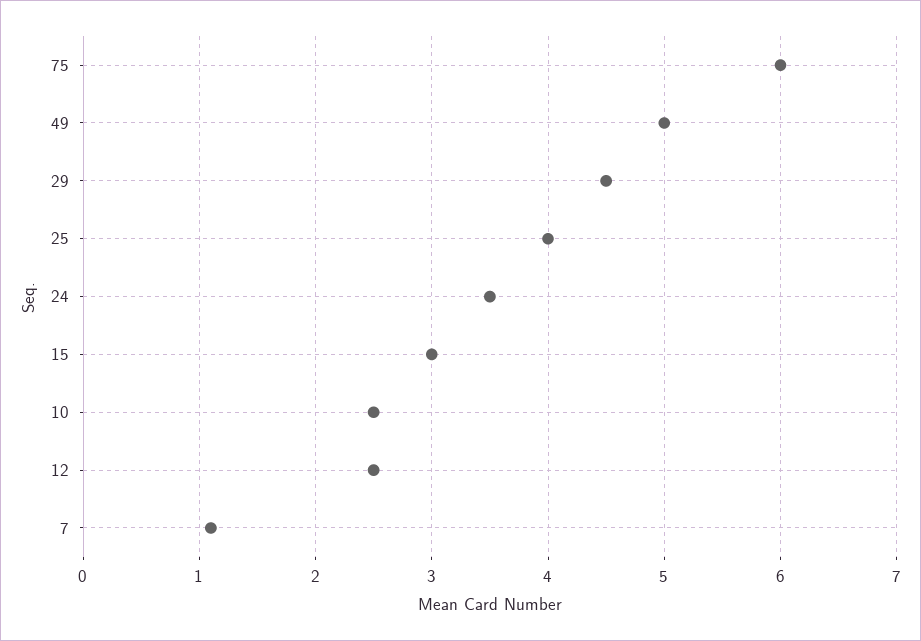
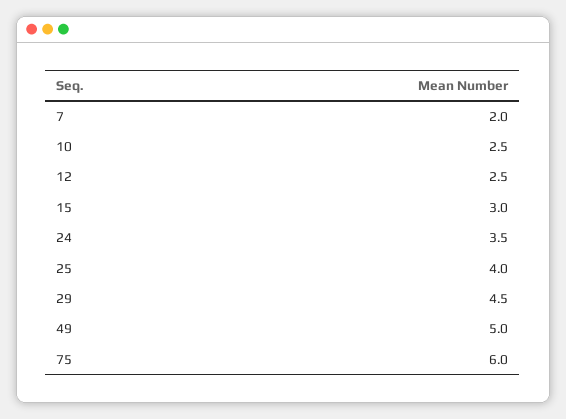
7: 1.1 -> 2

